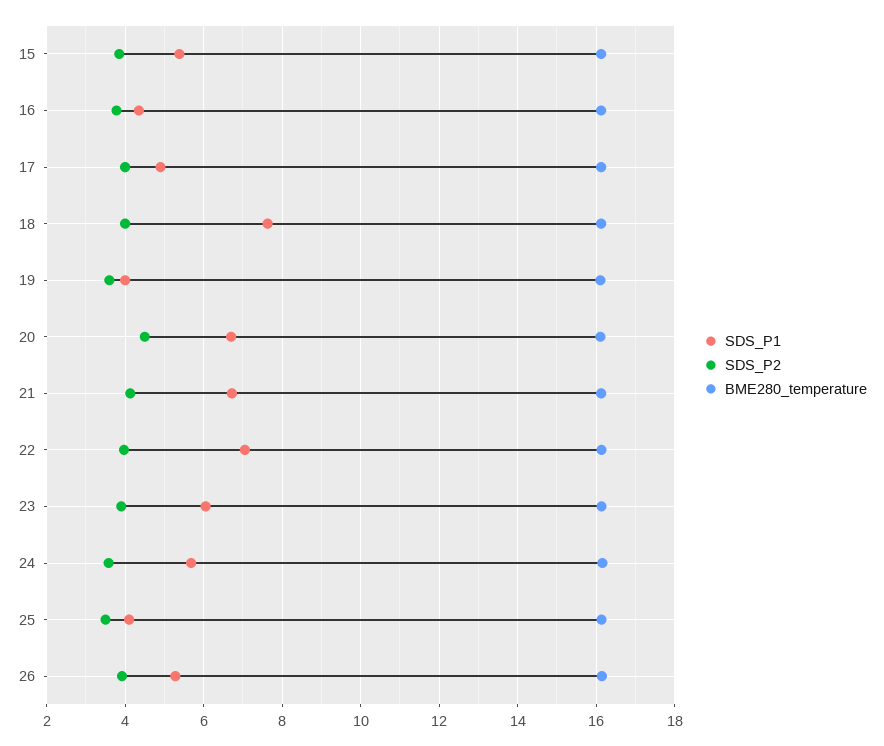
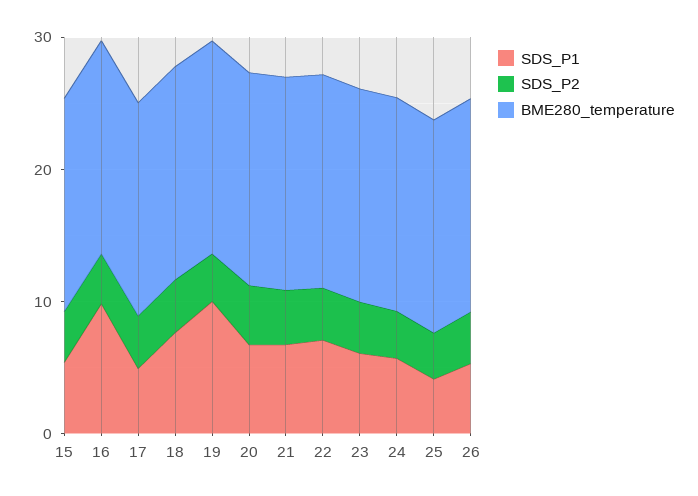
SDS_P1, 16: 4.4 -> 10
SDS_P1, 19: 4 -> 10

